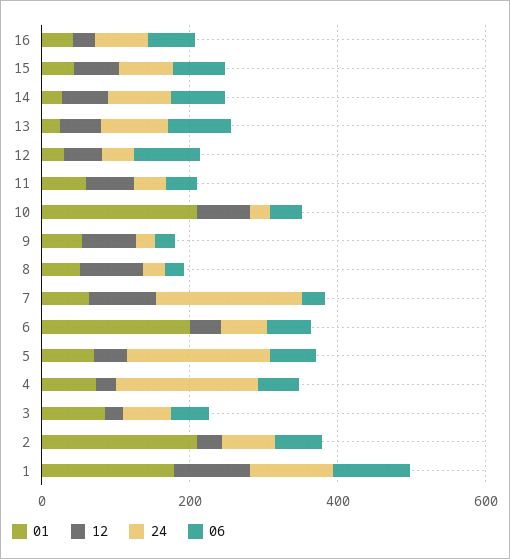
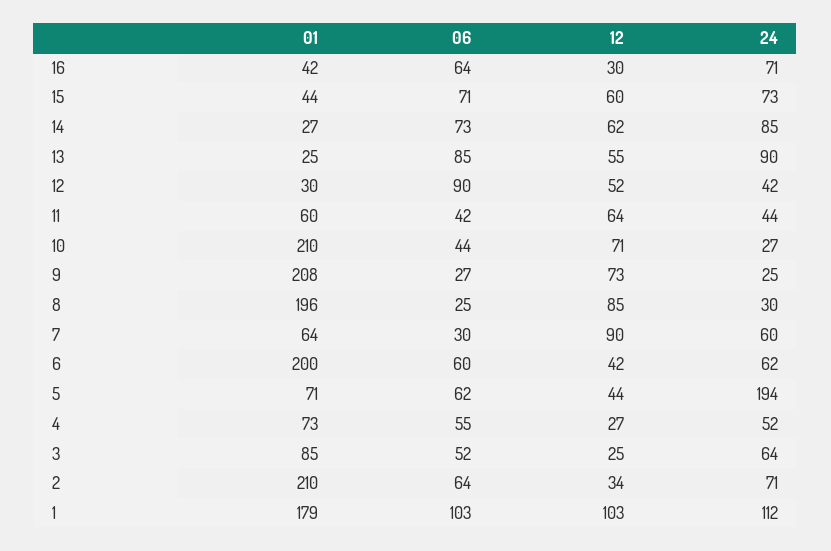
01, 9: 50 -> 208
01, 8: 50 -> 196
24, 7: 200 -> 60
24, 4: 200 -> 52

